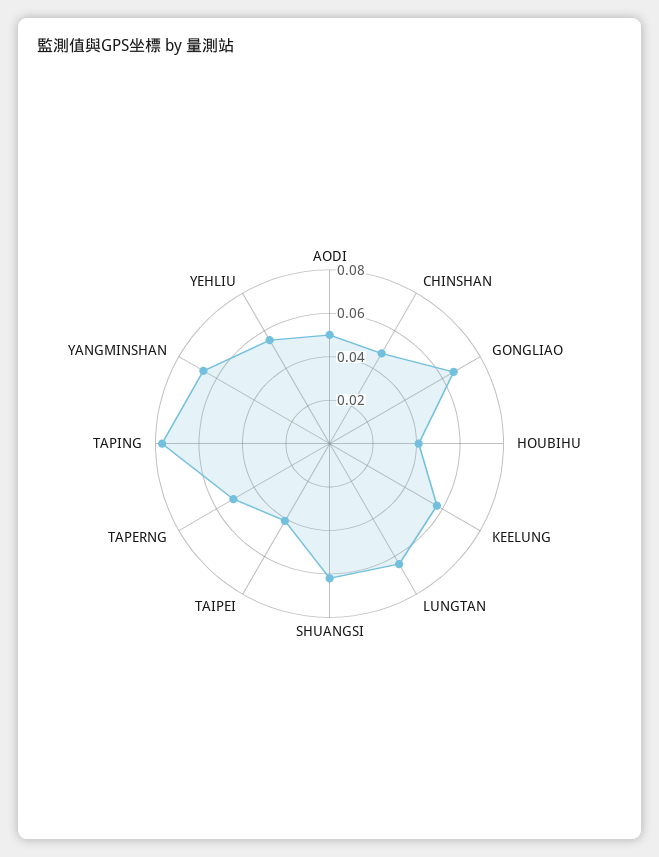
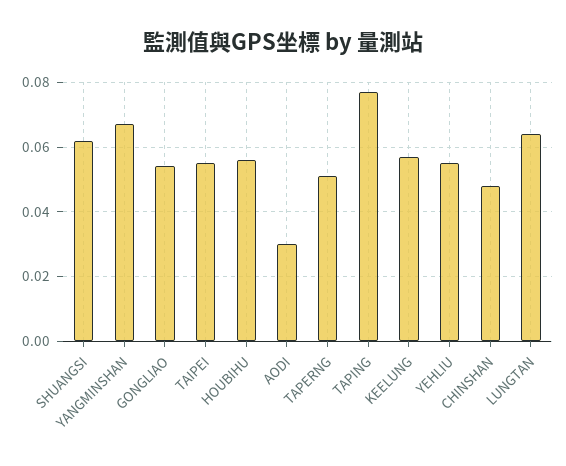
AODI: 0.05 -> 0.03
GONGLIAO: 0.065 -> 0.055
HOUBIHU: 0.04 -> 0.055
TAIPEI: 0.04 -> 0.055

